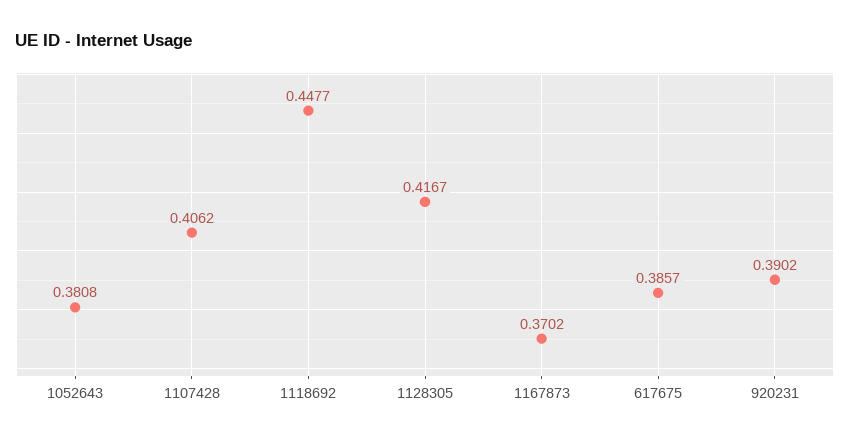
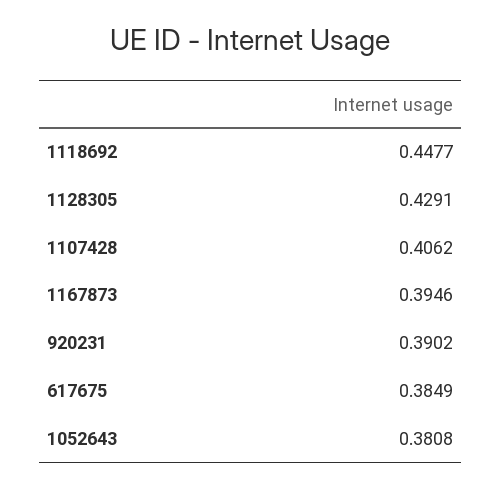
1128305: 0.4167 -> 0.4291
1167873: 0.3702 -> 0.3946
617675: 0.3857 -> 0.3849

